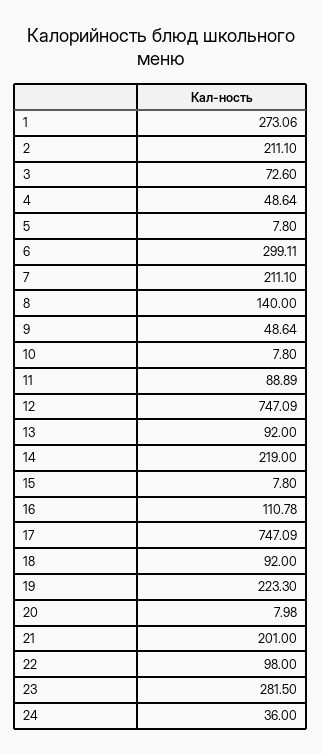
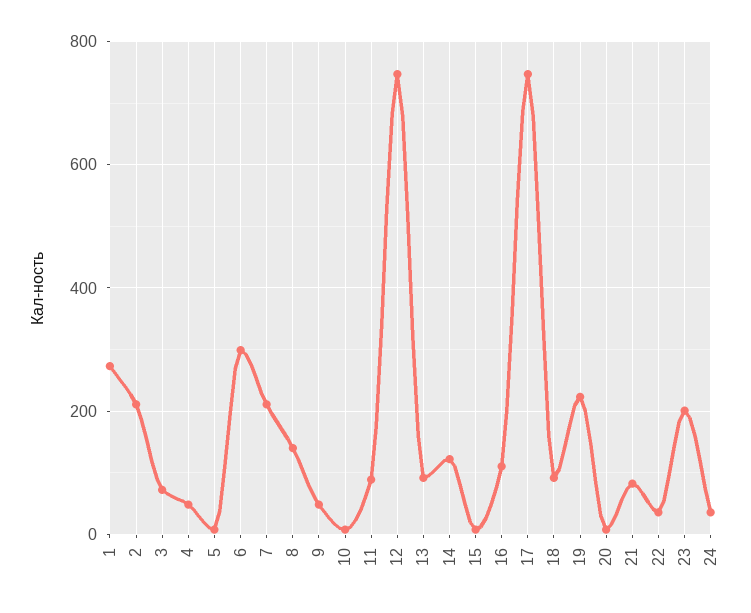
14: 219 -> 120
21: 201 -> 80
22: 98 -> 40
23: 281.5 -> 200

